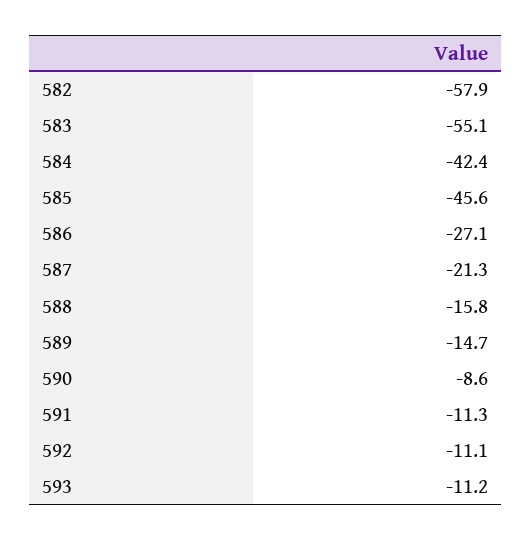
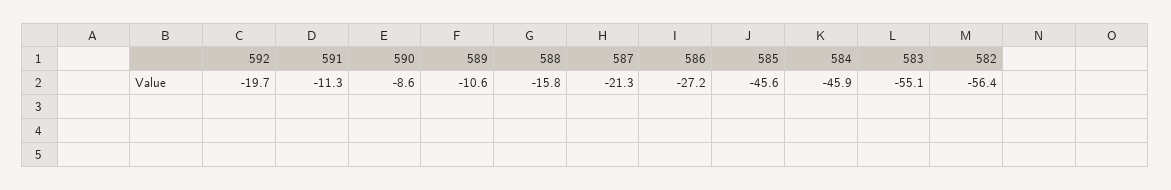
582: -57.9 -> -56.4
584: -42.4 -> -45.9
586: -27.1 -> -27.2
589: -14.7 -> -10.6
592: -11.1 -> -19.7
593: -11.2 -> none

